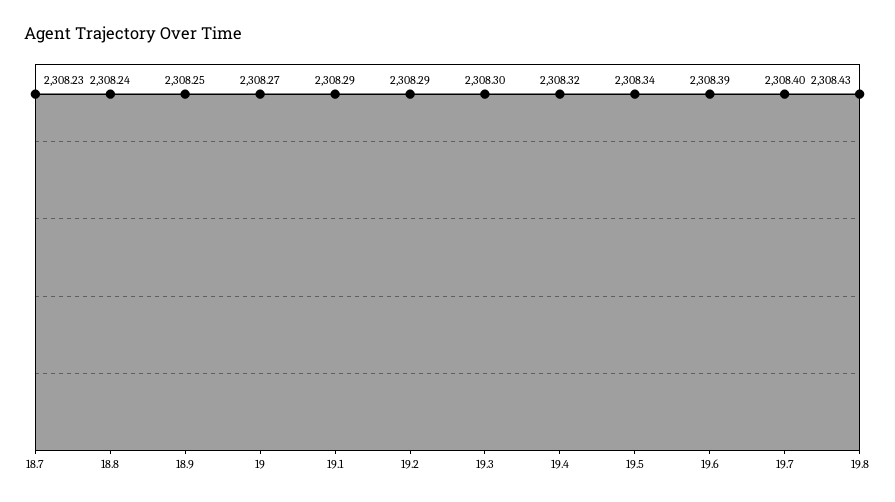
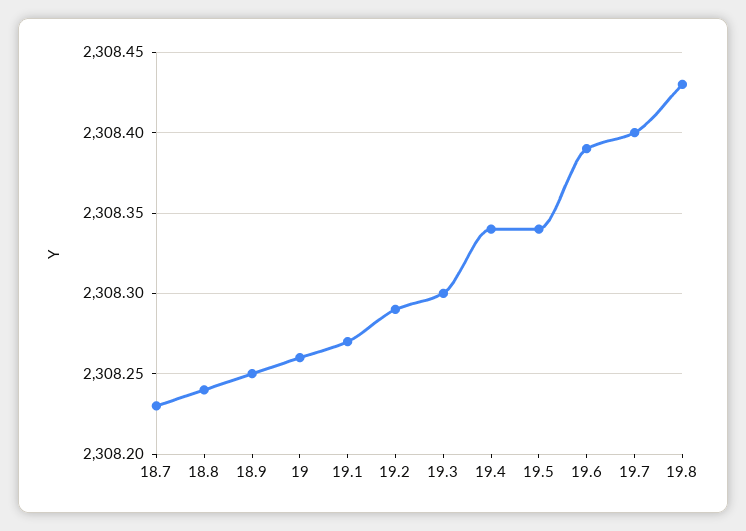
19: 2308.27 -> 2308.26
19.1: 2308.29 -> 2308.27
19.4: 2308.32 -> 2308.34

